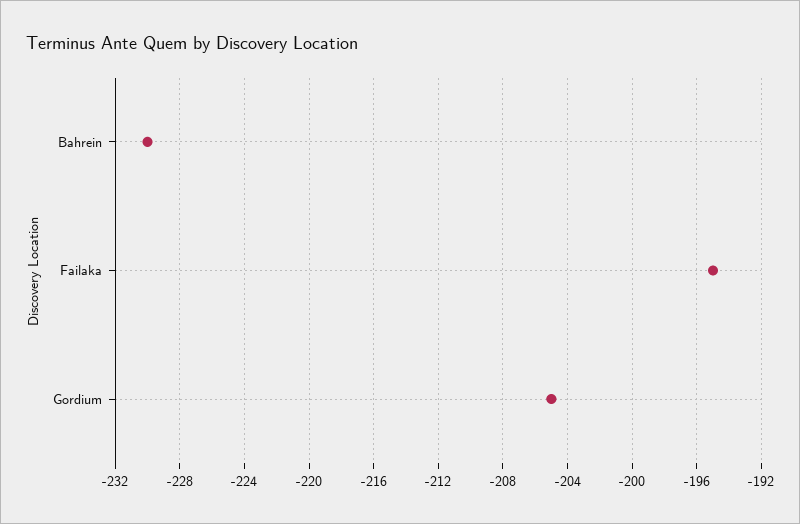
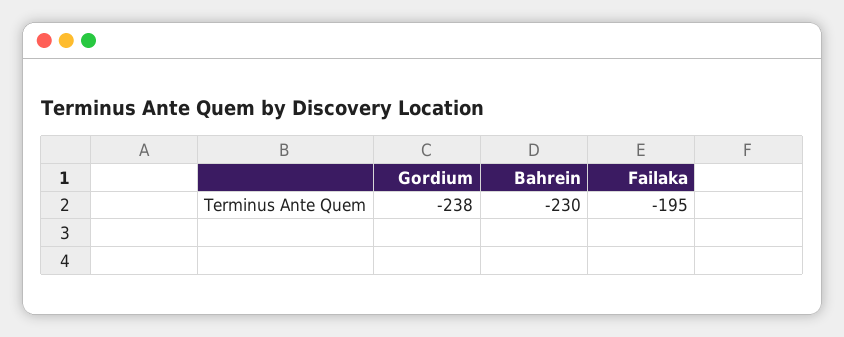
Gordium: -205 -> -238

